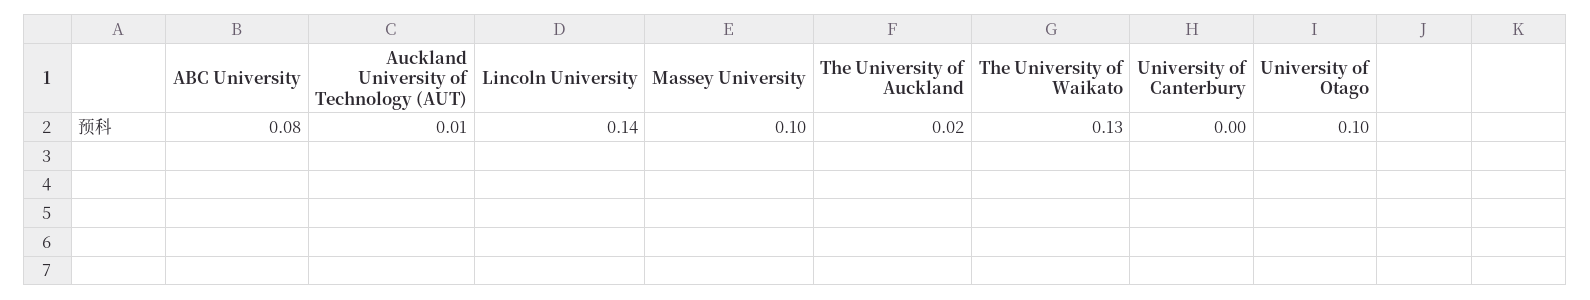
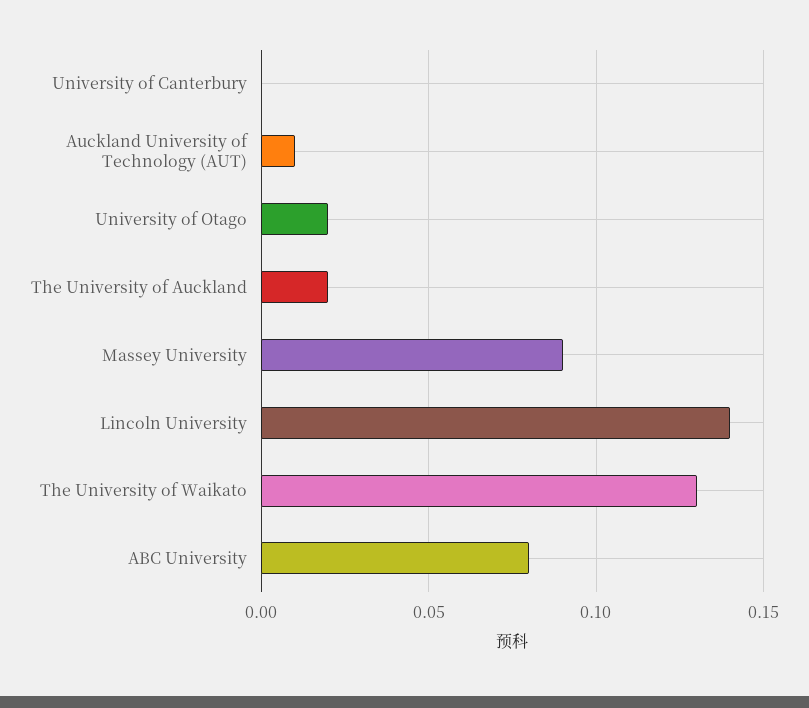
Massey University: 0.1 -> 0.09
University of Otago: 0.1 -> 0.02

